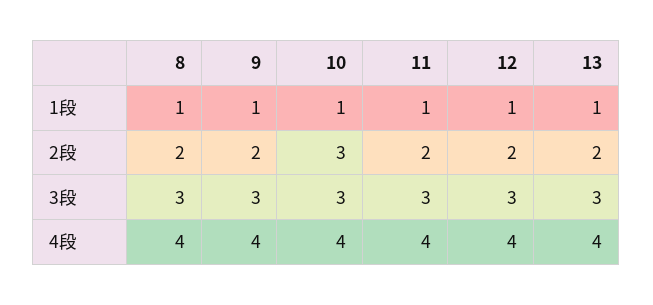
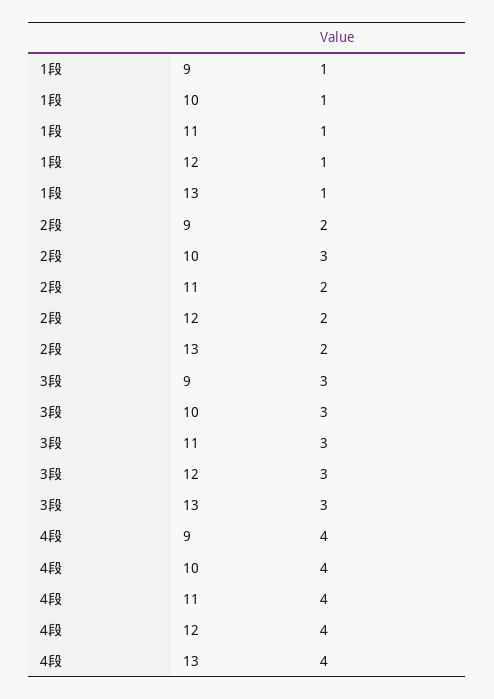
8, 1段: 1 -> none
8, 2段: 2 -> none
8, 3段: 3 -> none
8, 4段: 4 -> none

